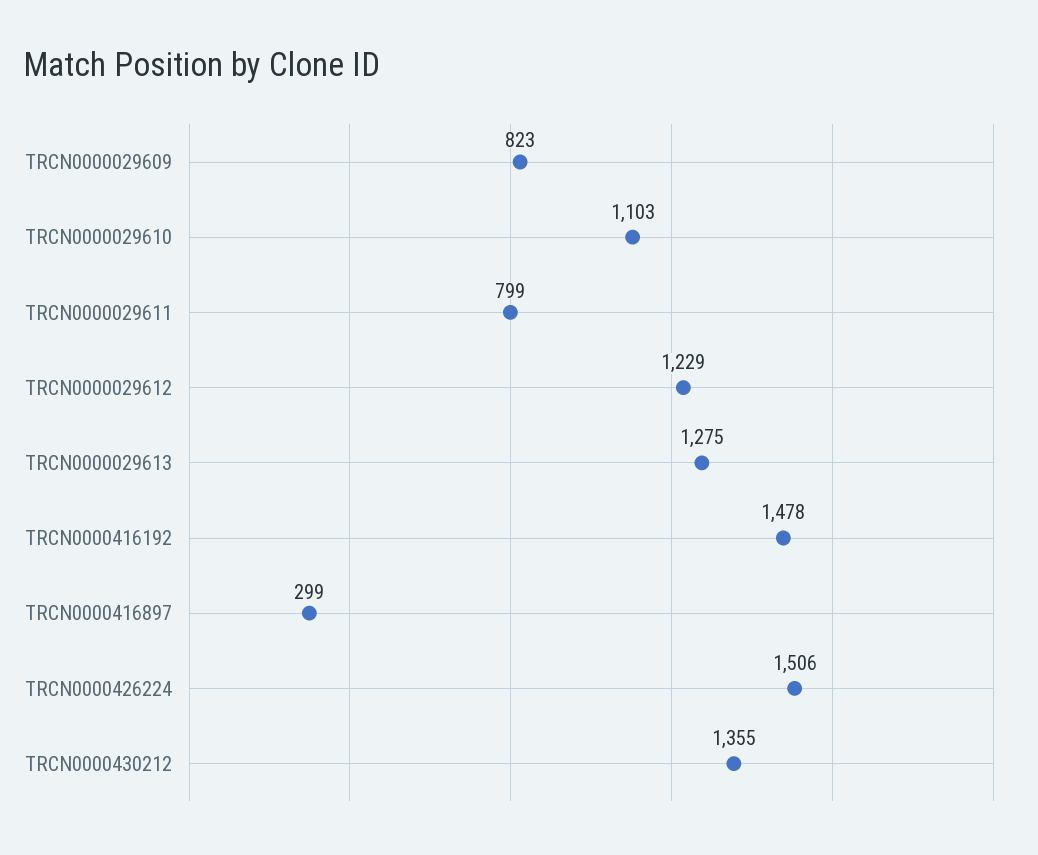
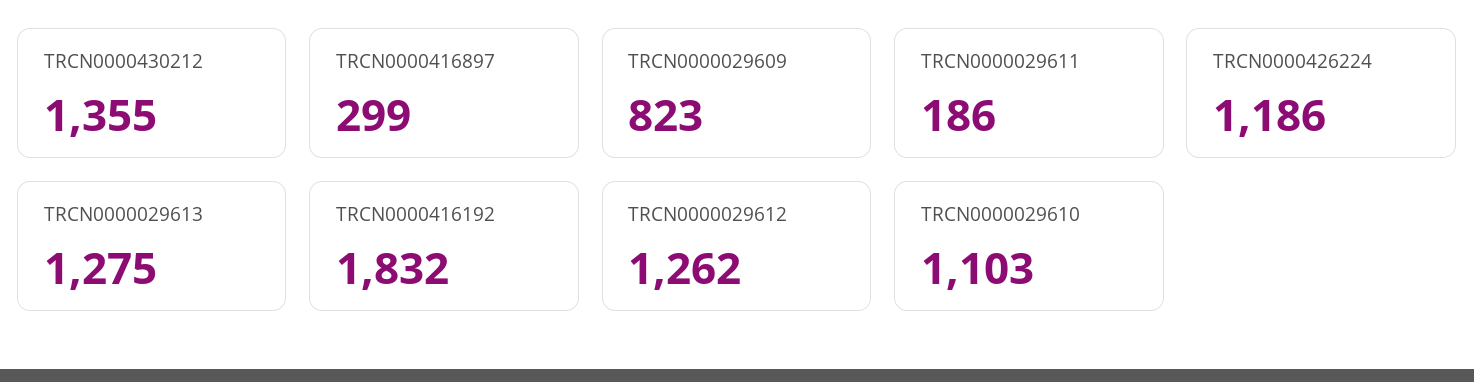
TRCN0000029611: 799 -> 186
TRCN0000029612: 1229 -> 1262
TRCN0000416192: 1478 -> 1832
TRCN0000426224: 1506 -> 1186

